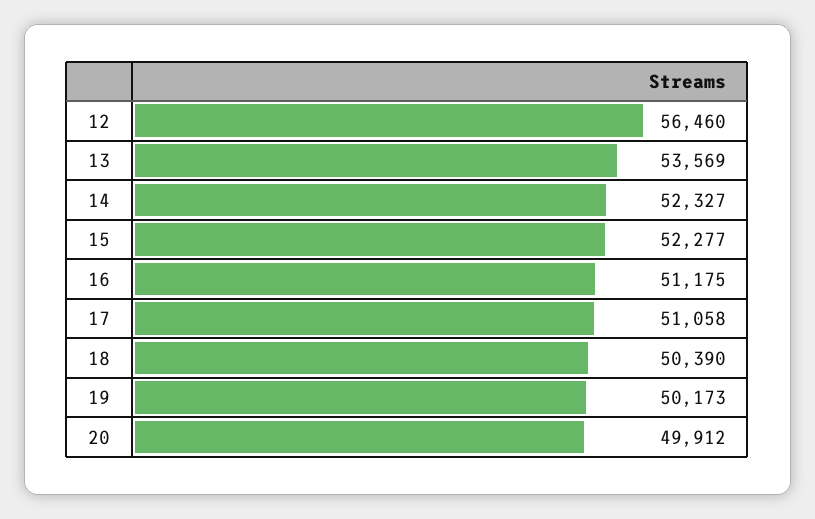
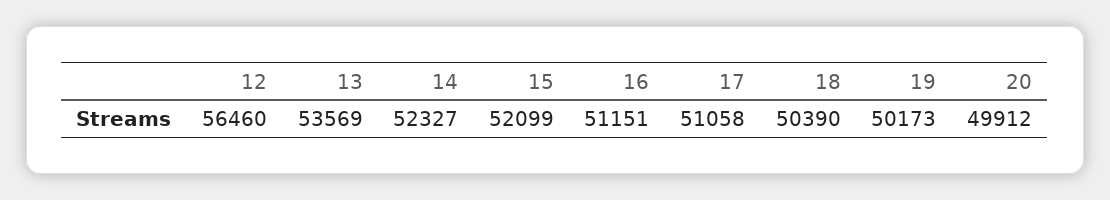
15: 52277 -> 52099
16: 51175 -> 51151

